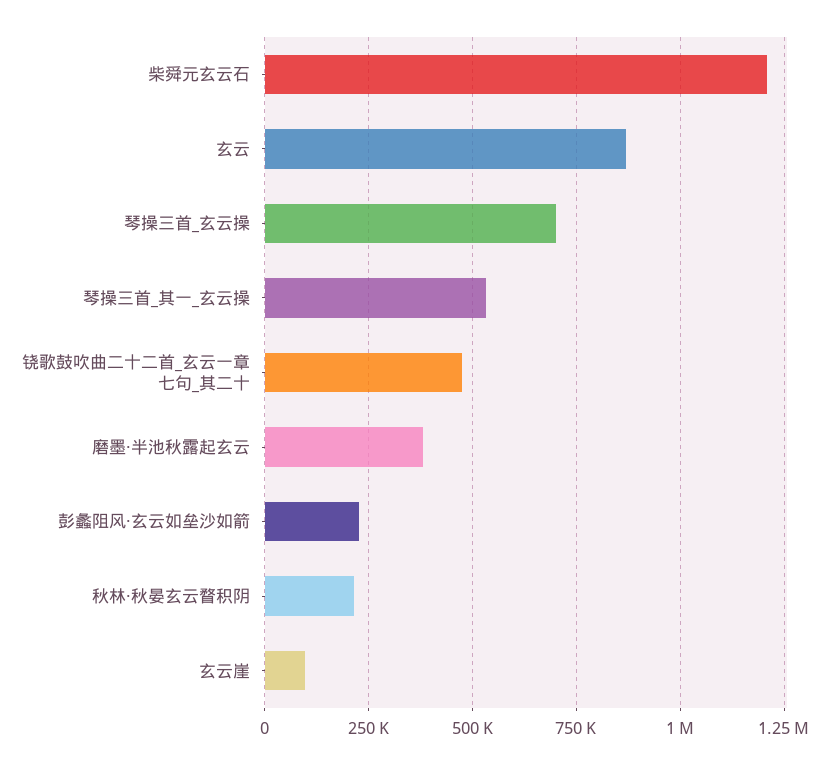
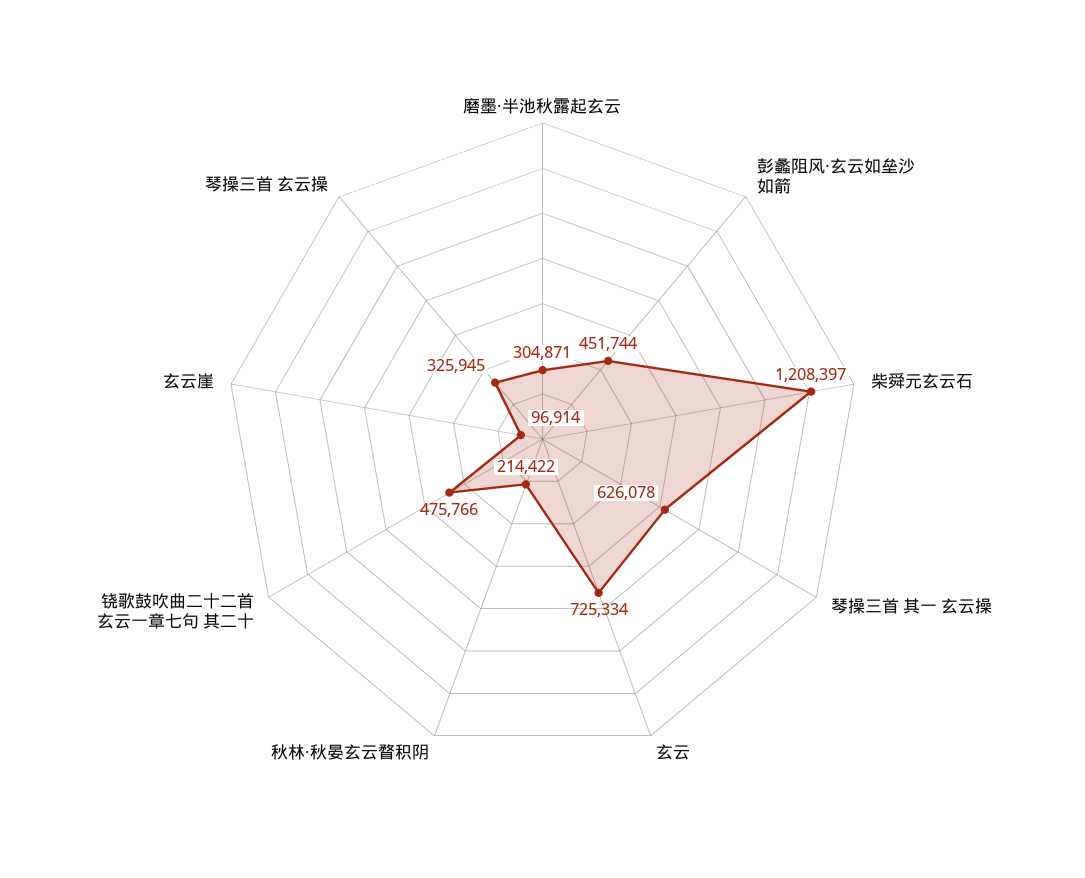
玄云: 875000 -> 725334
琴操三首_玄云操: 700000 -> 325945
琴操三首_其一_玄云操: 525000 -> 626078
磨墨·半池秋露起玄云: 375000 -> 304871
彭蠡阻风·玄云如垒沙如箭: 225000 -> 451744

